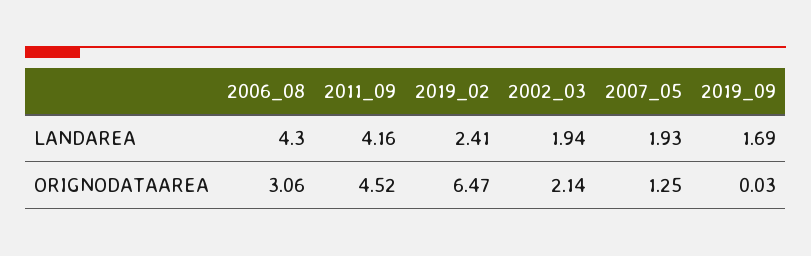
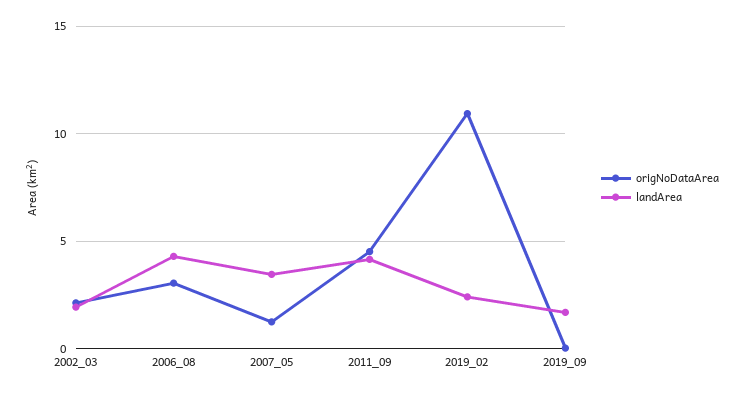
LANDAREA, 2007_05: 1.93 -> 3.5
ORIGNODATAAREA, 2019_02: 6.47 -> 11

